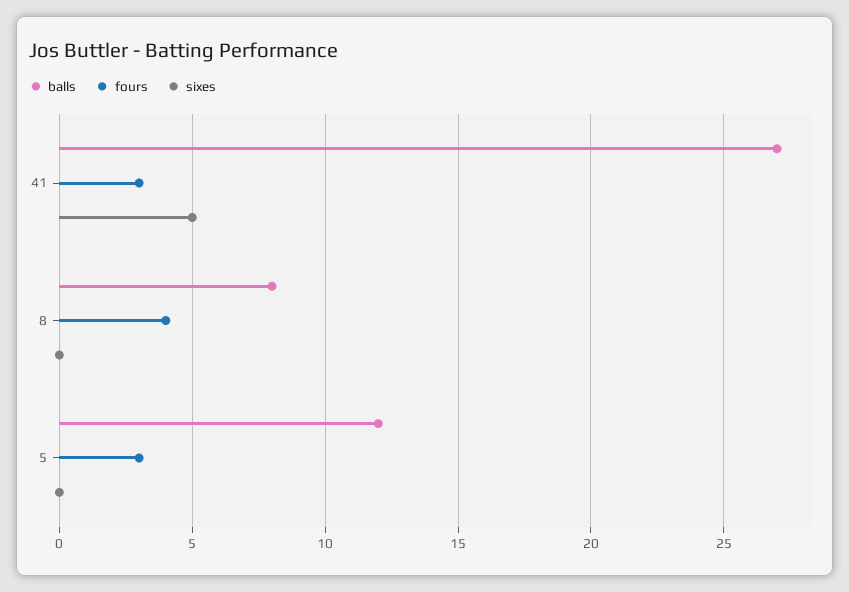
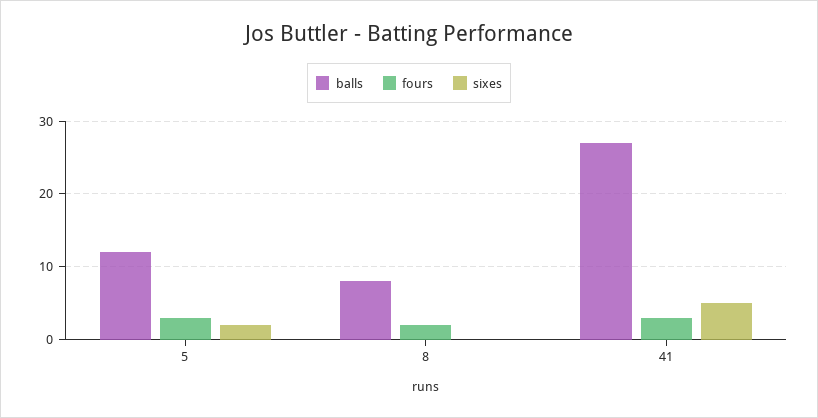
fours, 8: 4 -> 2
sixes, 5: 0 -> 2

